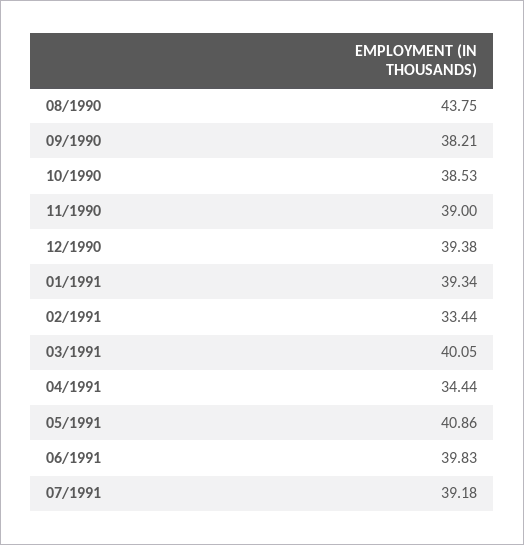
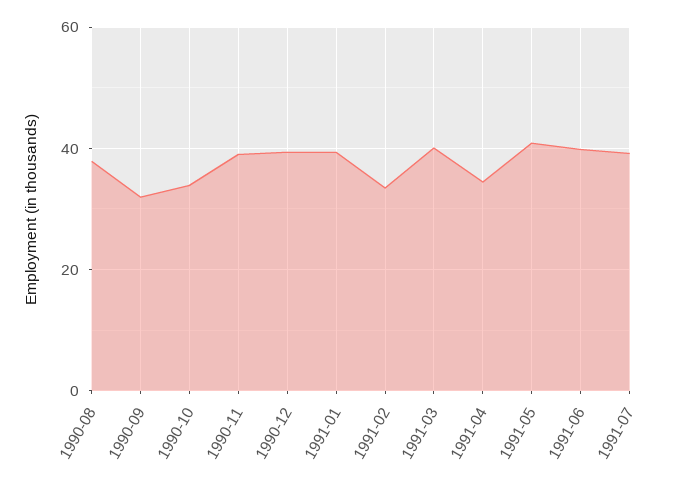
08/1990: 43.75 -> 38
09/1990: 38.21 -> 32
10/1990: 38.53 -> 34

